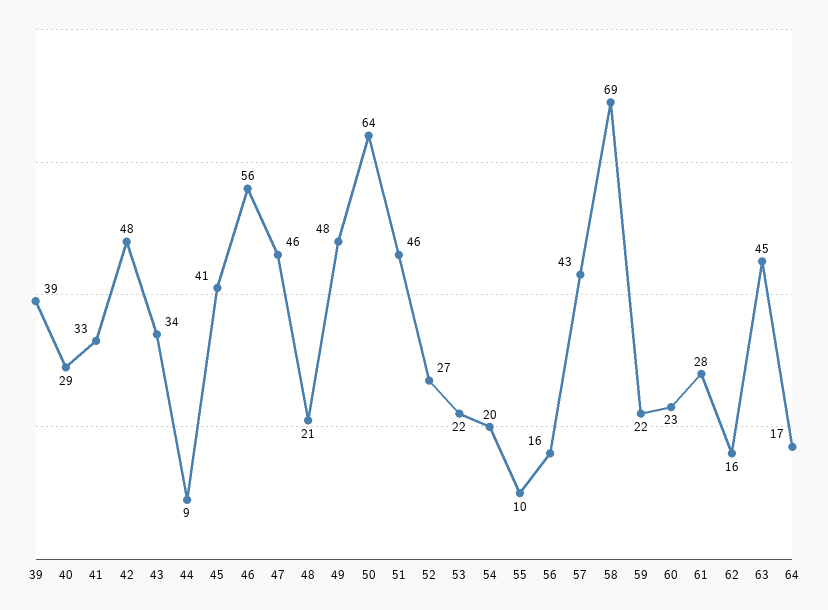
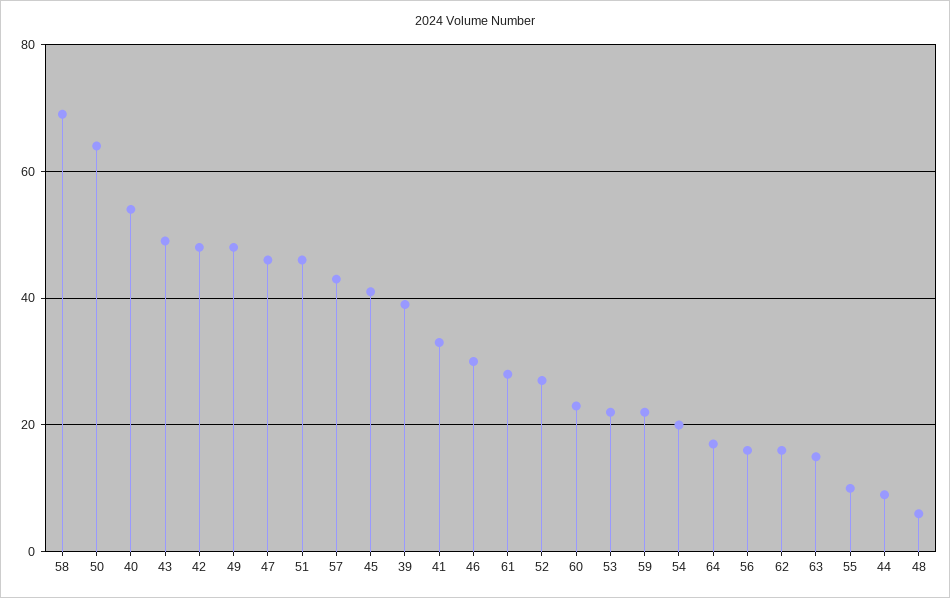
40: 29 -> 55
43: 34 -> 50
46: 56 -> 30
48: 21 -> 5
63: 45 -> 15

